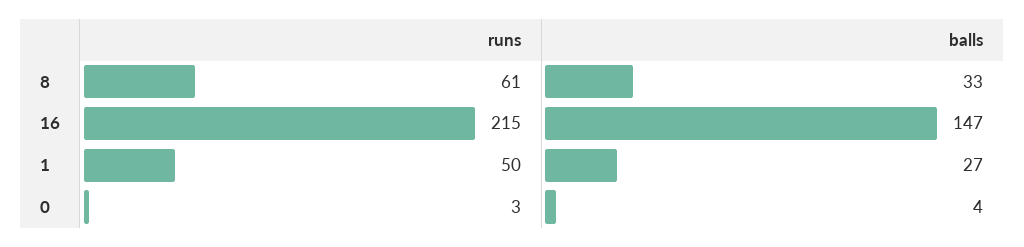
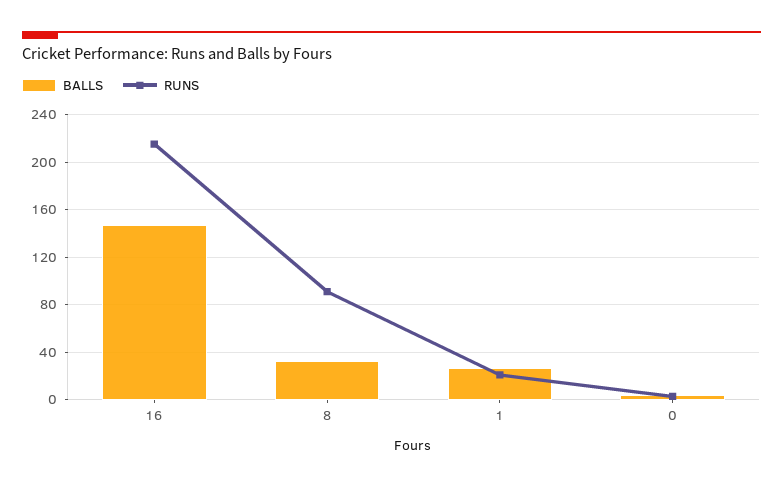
runs, 8: 61 -> 90
runs, 1: 50 -> 20

